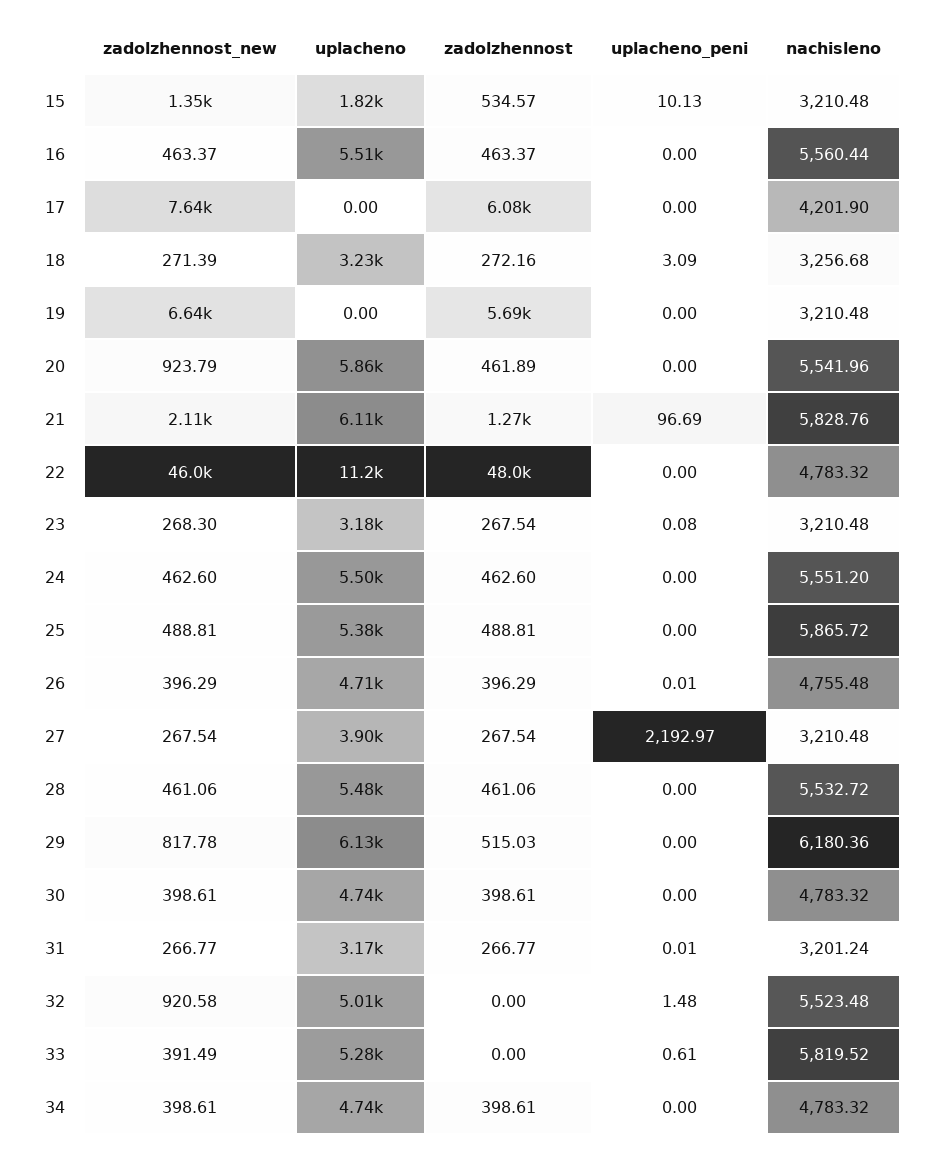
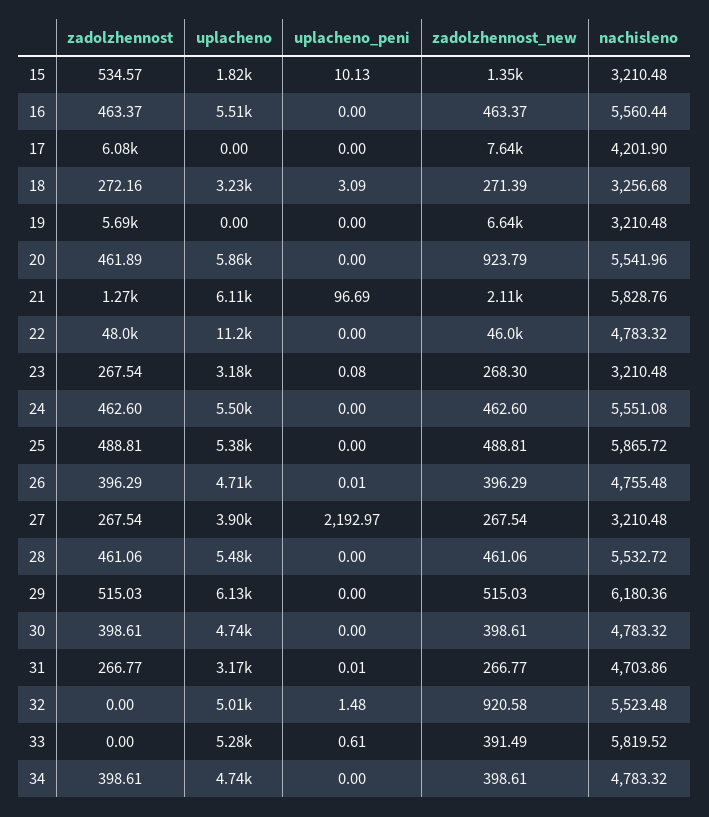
nachisleno, 24: 5551.2 -> 5551.08
zadolzhennost_new, 29: 817.78 -> 515.03
nachisleno, 31: 3201.24 -> 4703.86

